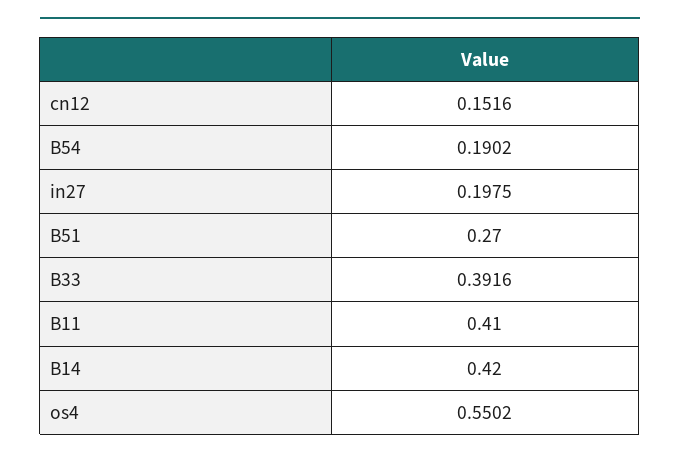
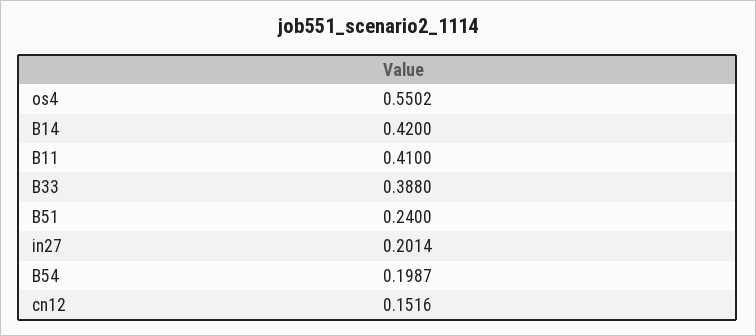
B54: 0.1902 -> 0.1987
in27: 0.1975 -> 0.2014
B51: 0.27 -> 0.24
B33: 0.3916 -> 0.388

